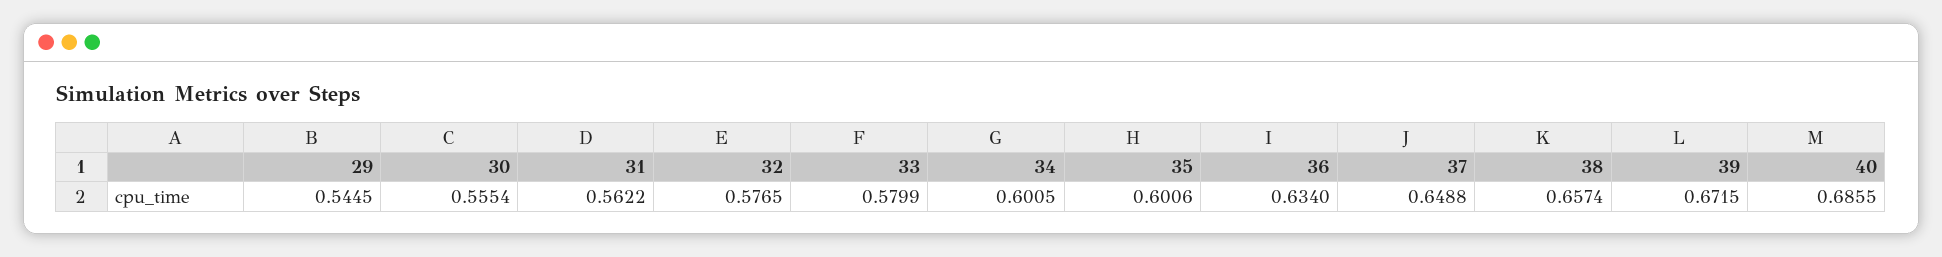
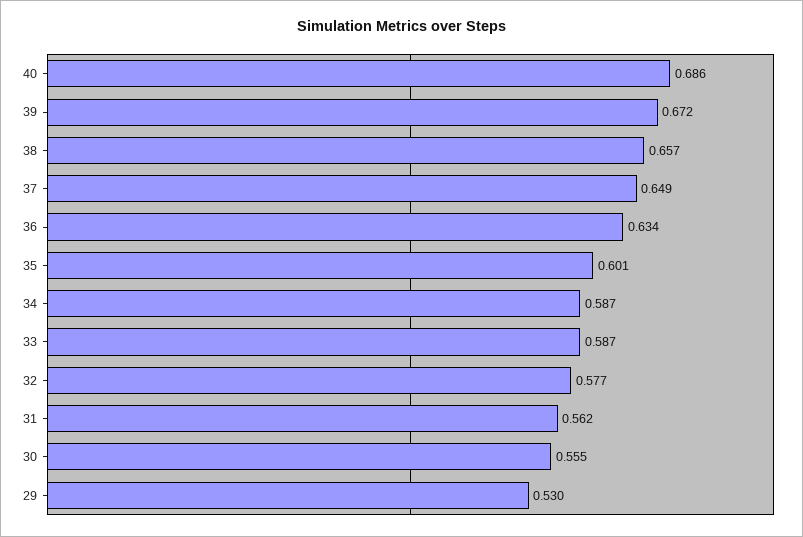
29: 0.5445 -> 0.53
33: 0.5799 -> 0.587
34: 0.6005 -> 0.587

